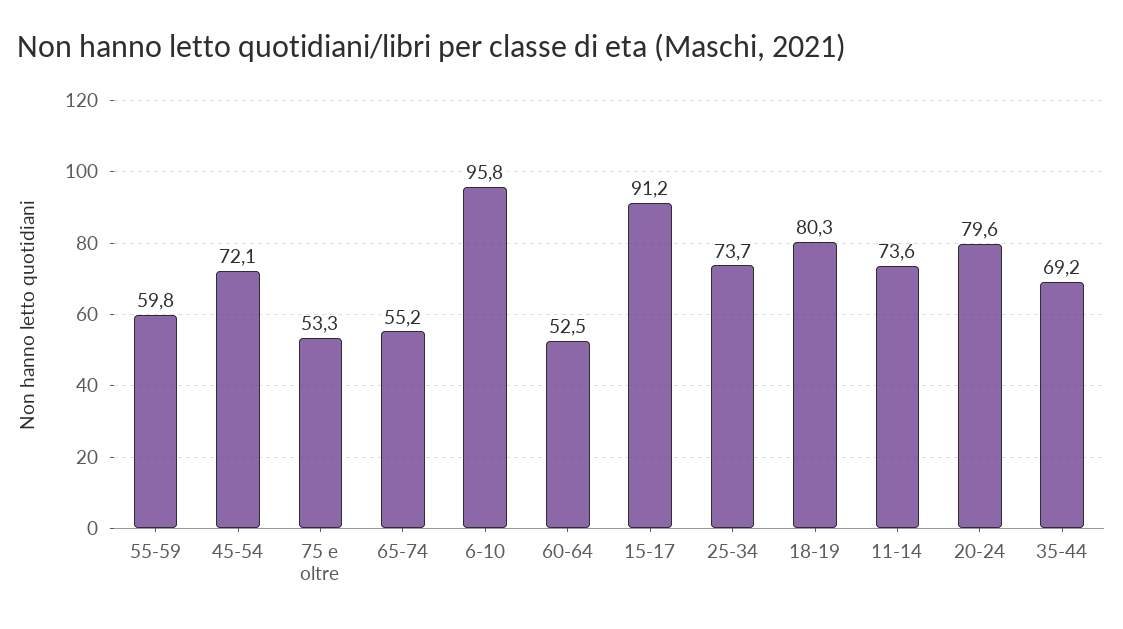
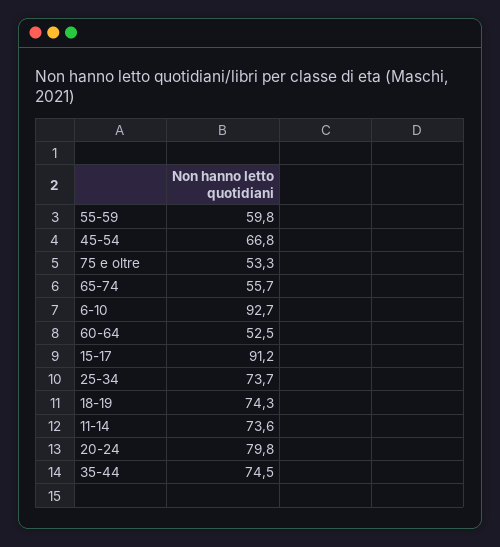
45-54: 72.1 -> 66.8
65-74: 55.2 -> 55.7
6-10: 95.8 -> 92.7
18-19: 80.3 -> 74.3
20-24: 79.6 -> 79.8
35-44: 69.2 -> 74.5

